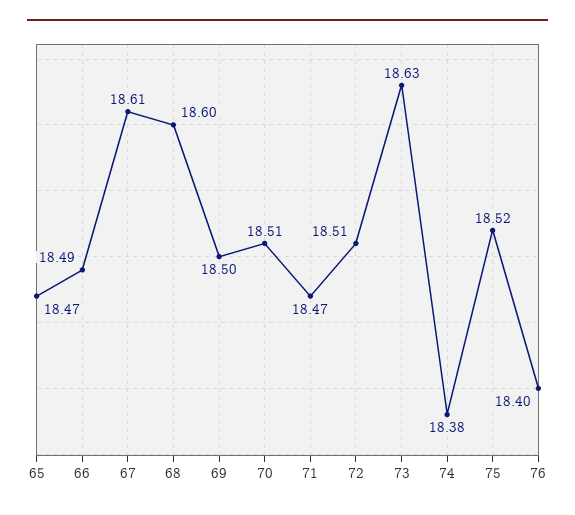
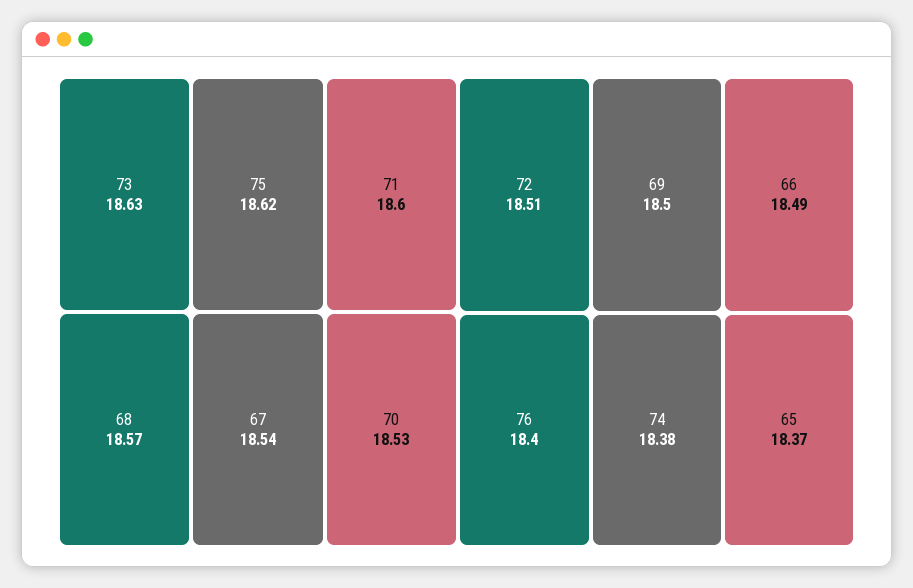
65: 18.47 -> 18.37
67: 18.61 -> 18.54
68: 18.6 -> 18.57
70: 18.51 -> 18.53
71: 18.47 -> 18.6
75: 18.52 -> 18.62

